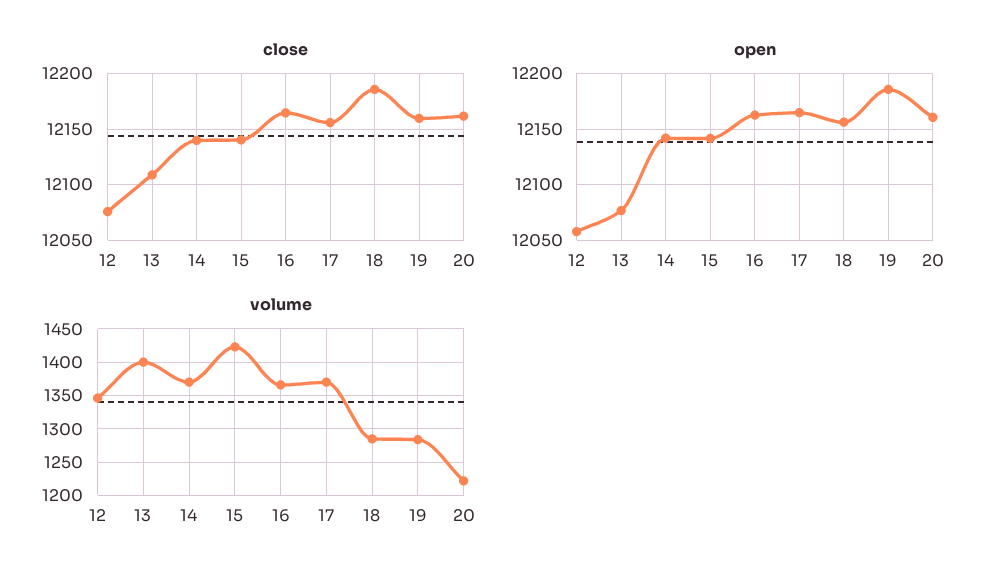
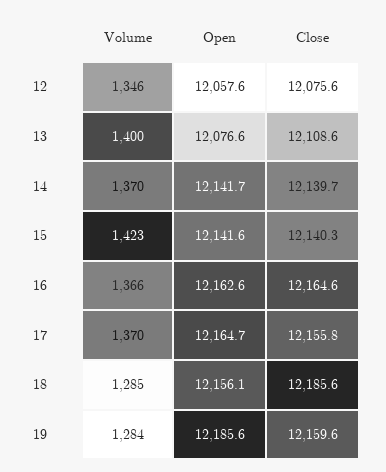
close, 20: 12160 -> none
open, 20: 12160 -> none
volume, 20: 1220 -> none

